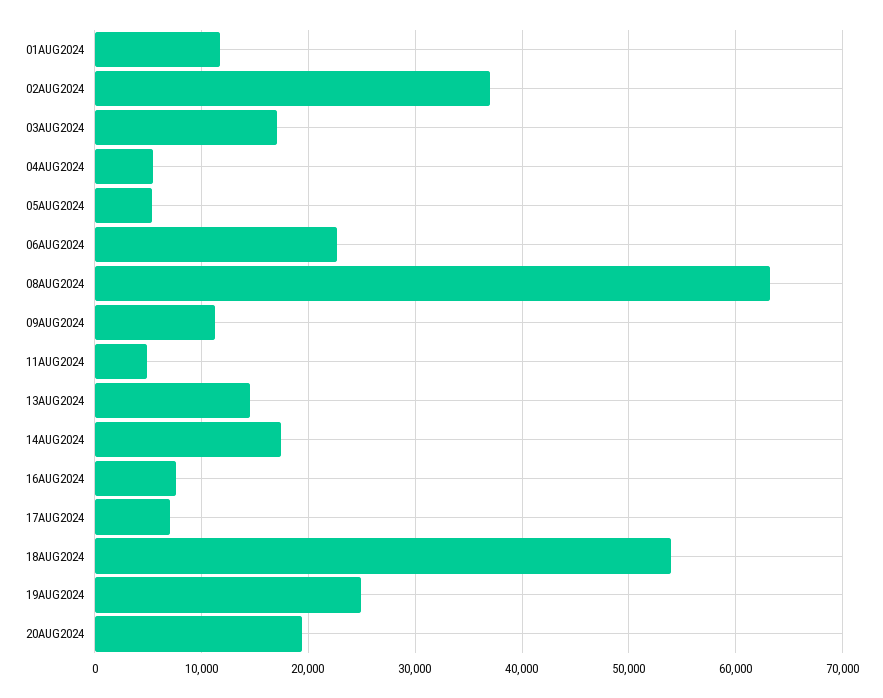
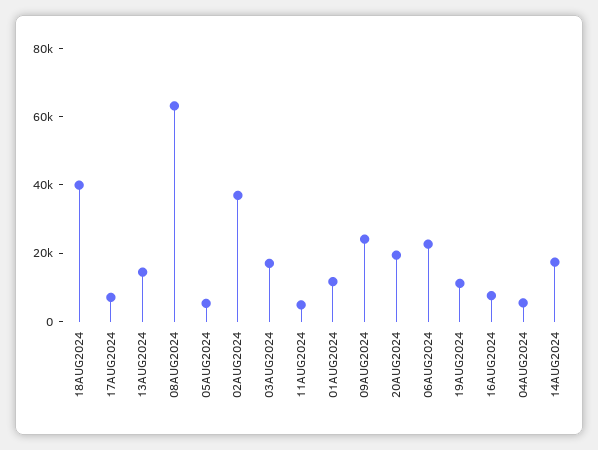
09AUG2024: 11000 -> 25000
18AUG2024: 54000 -> 40000
19AUG2024: 25000 -> 10000

